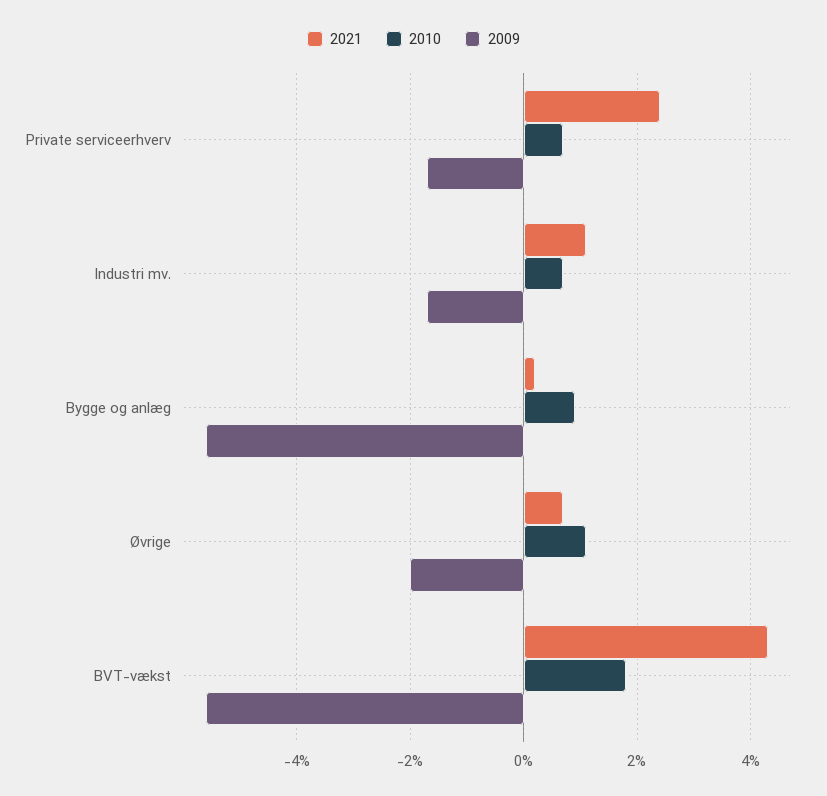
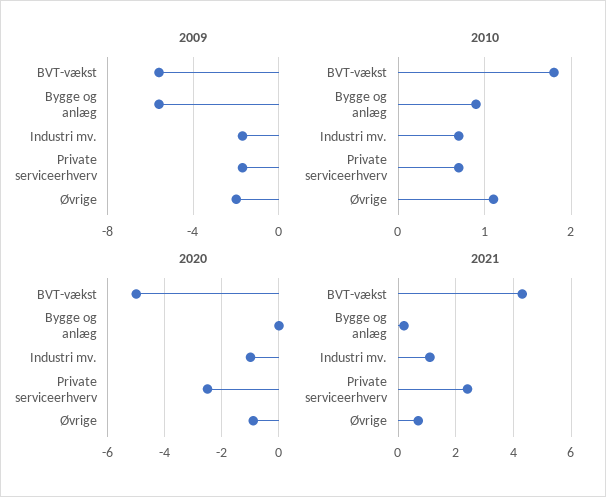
2020, BVT-vækst: none -> -5
2020, Bygge og anlæg: none -> 0
2020, Industri mv.: none -> -1
2020, Private serviceerhverv: none -> -2.5
2020, Øvrige: none -> -1

